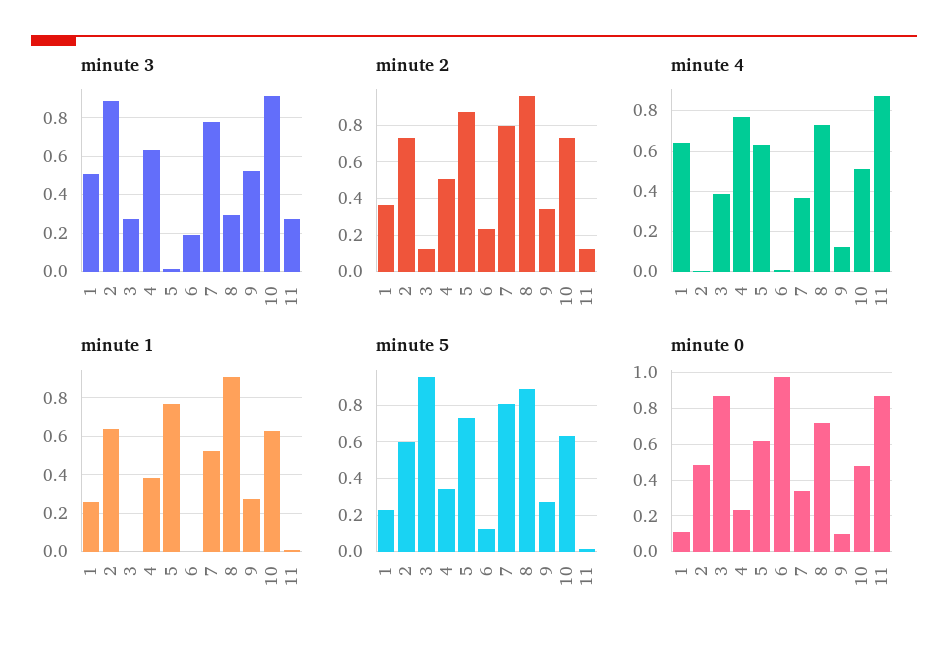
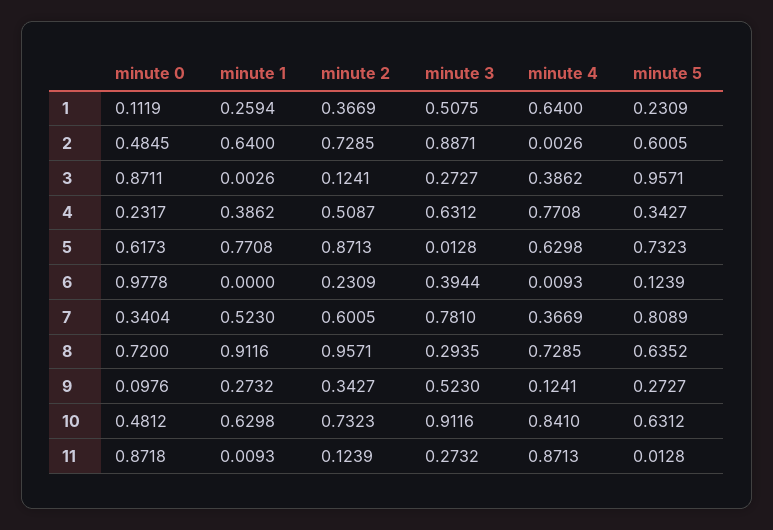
minute 3, 6: 0.2 -> 0.3944
minute 2, 7: 0.8 -> 0.6005
minute 4, 10: 0.5 -> 0.841
minute 5, 8: 0.9 -> 0.6352

